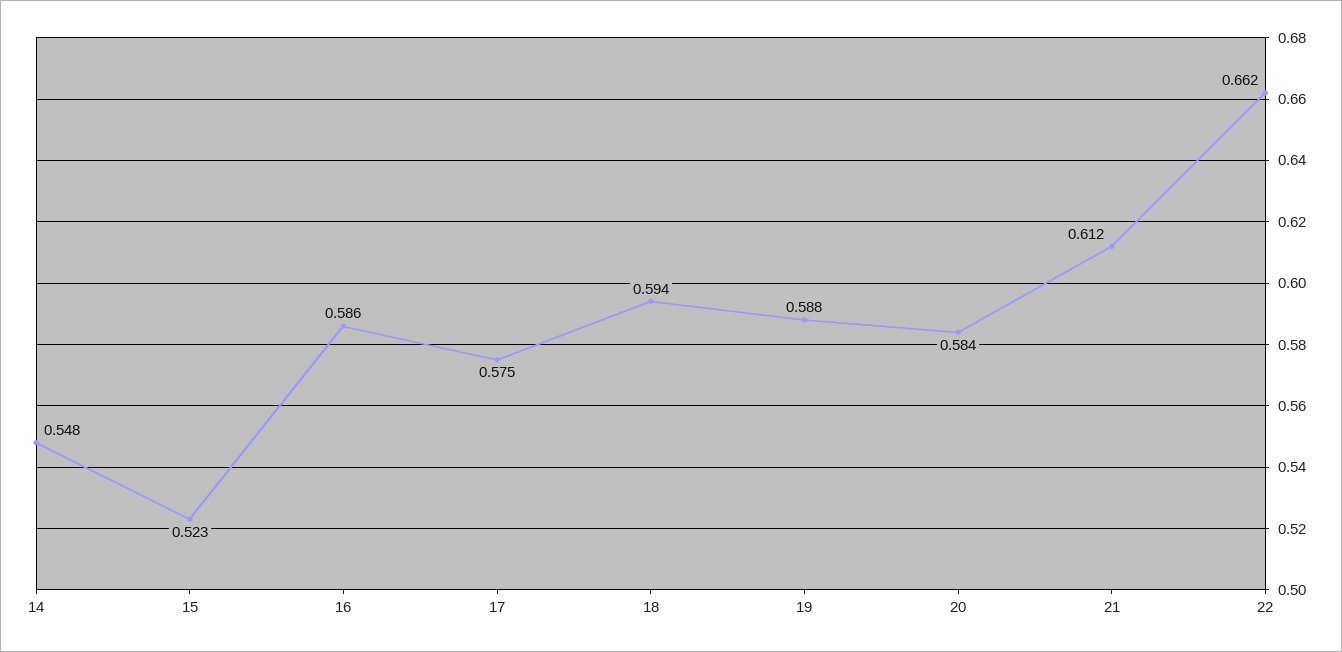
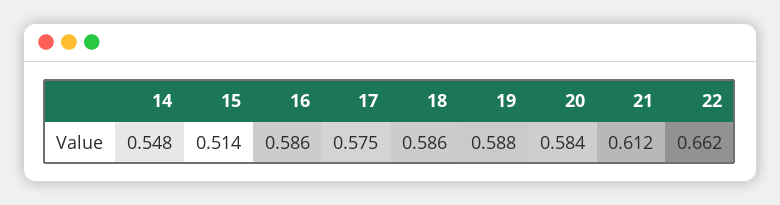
15: 0.523 -> 0.514
18: 0.594 -> 0.586

